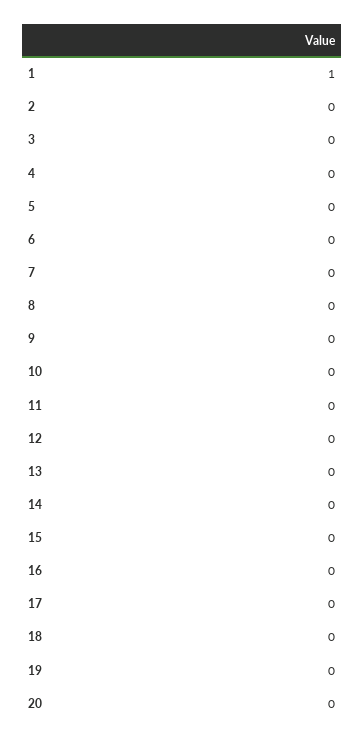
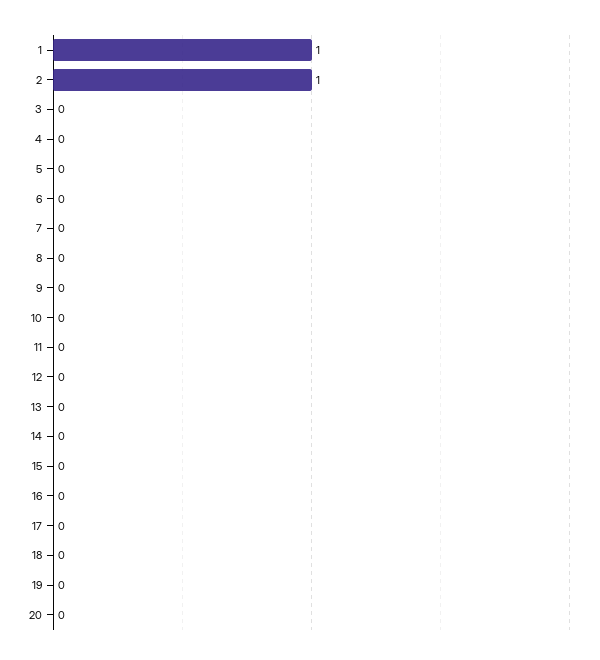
2: 0 -> 1

